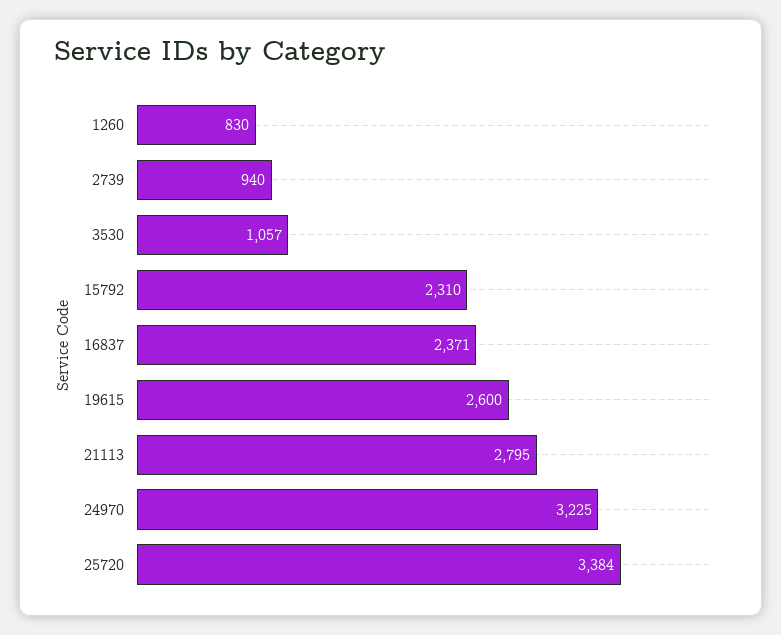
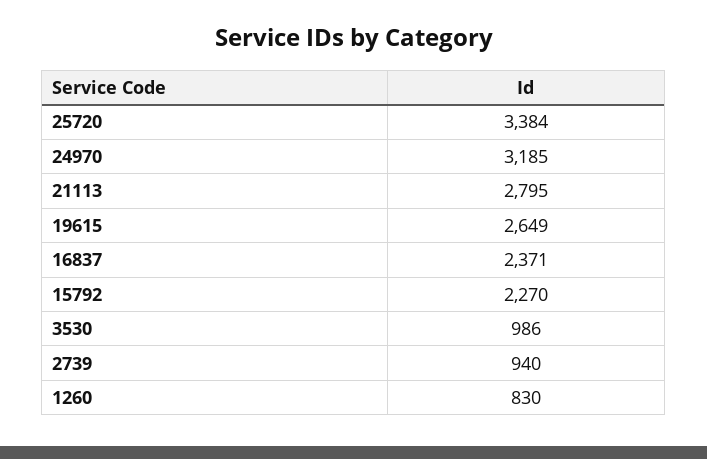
3530: 1057 -> 986
15792: 2310 -> 2270
19615: 2600 -> 2649
24970: 3225 -> 3185

